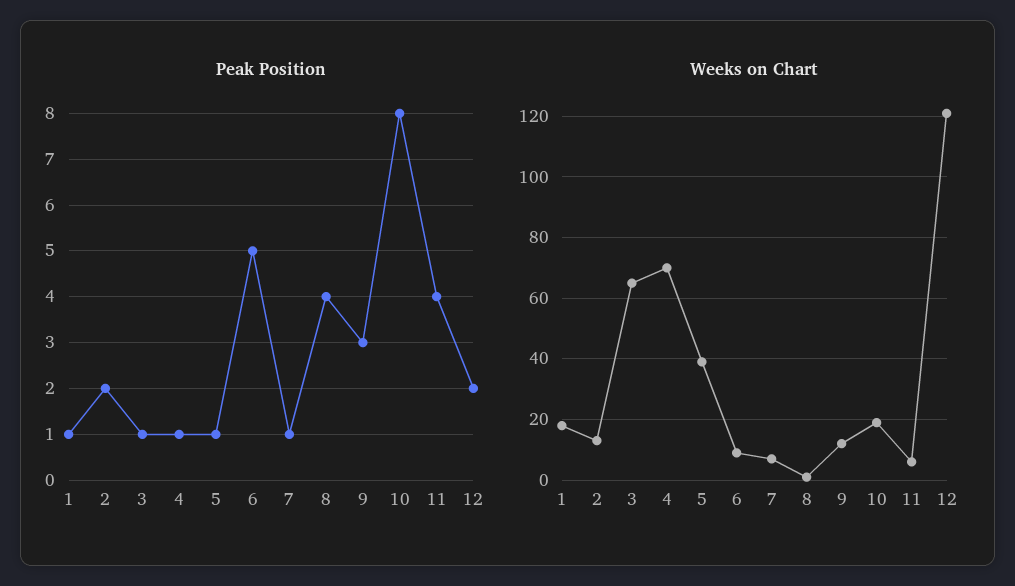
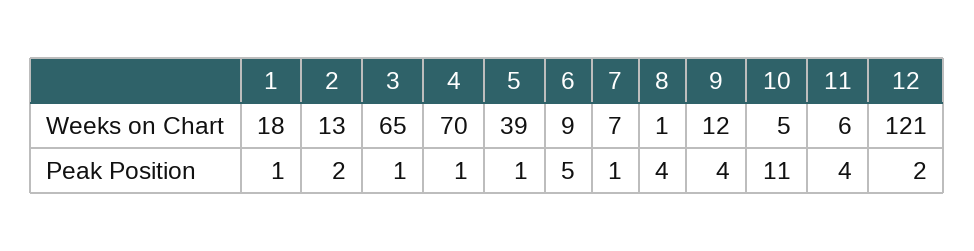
Peak Position, 9: 3 -> 4
Peak Position, 10: 8 -> 11
Weeks on Chart, 10: 20 -> 5

